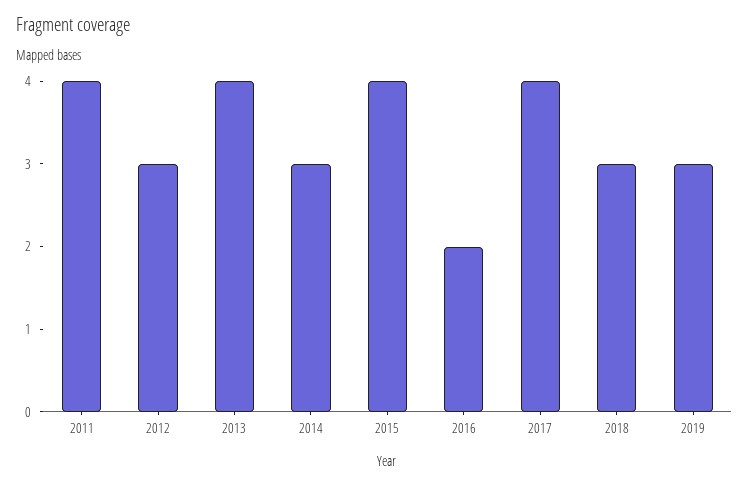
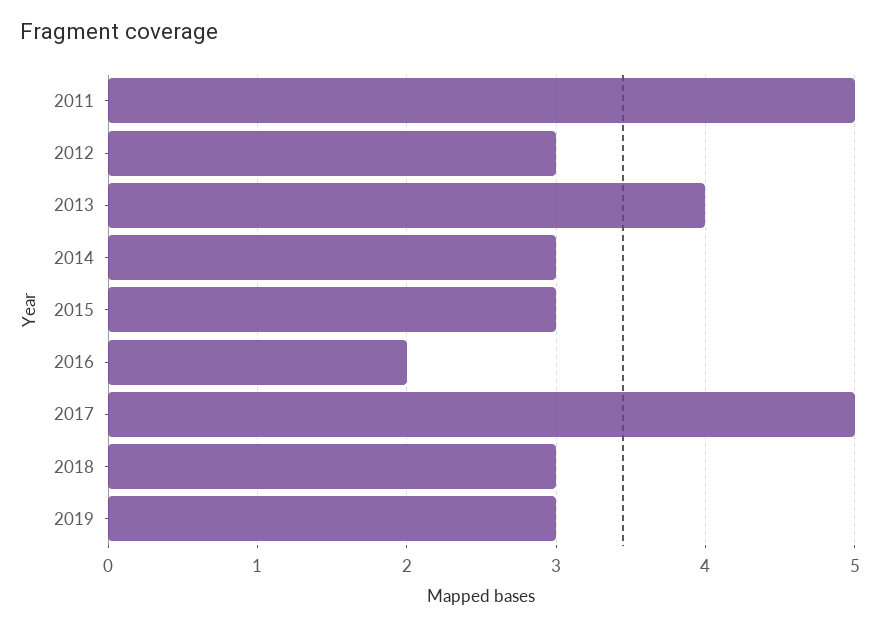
2011: 4 -> 5
2015: 4 -> 3
2017: 4 -> 5

